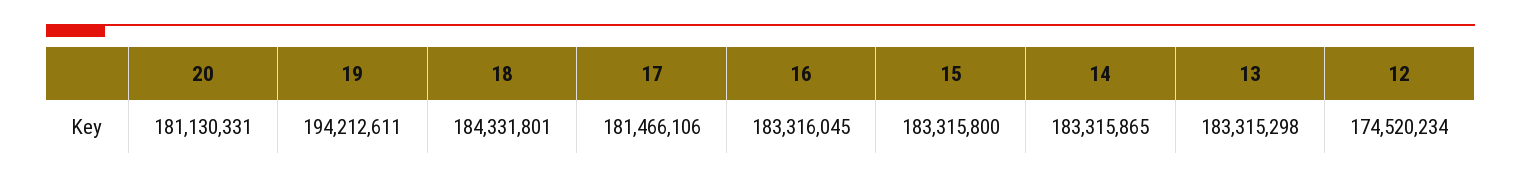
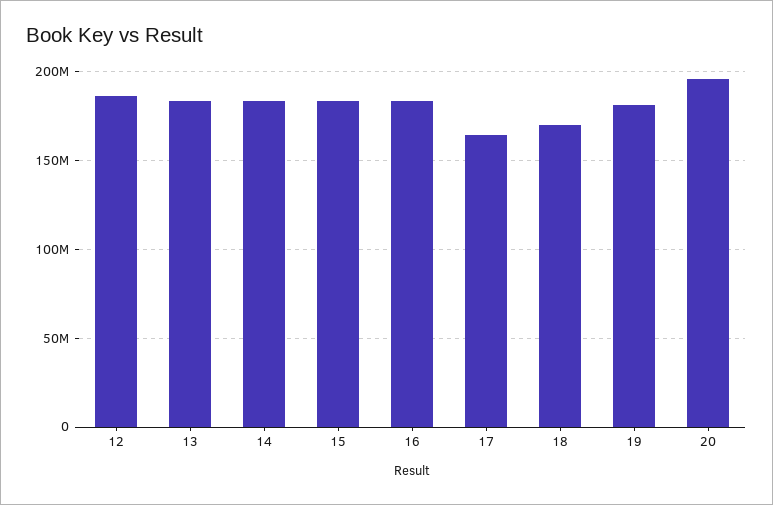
20: 181130331 -> 195000000
19: 194212611 -> 180000000
18: 184331801 -> 170000000
17: 181466106 -> 165000000
12: 174520234 -> 185000000

